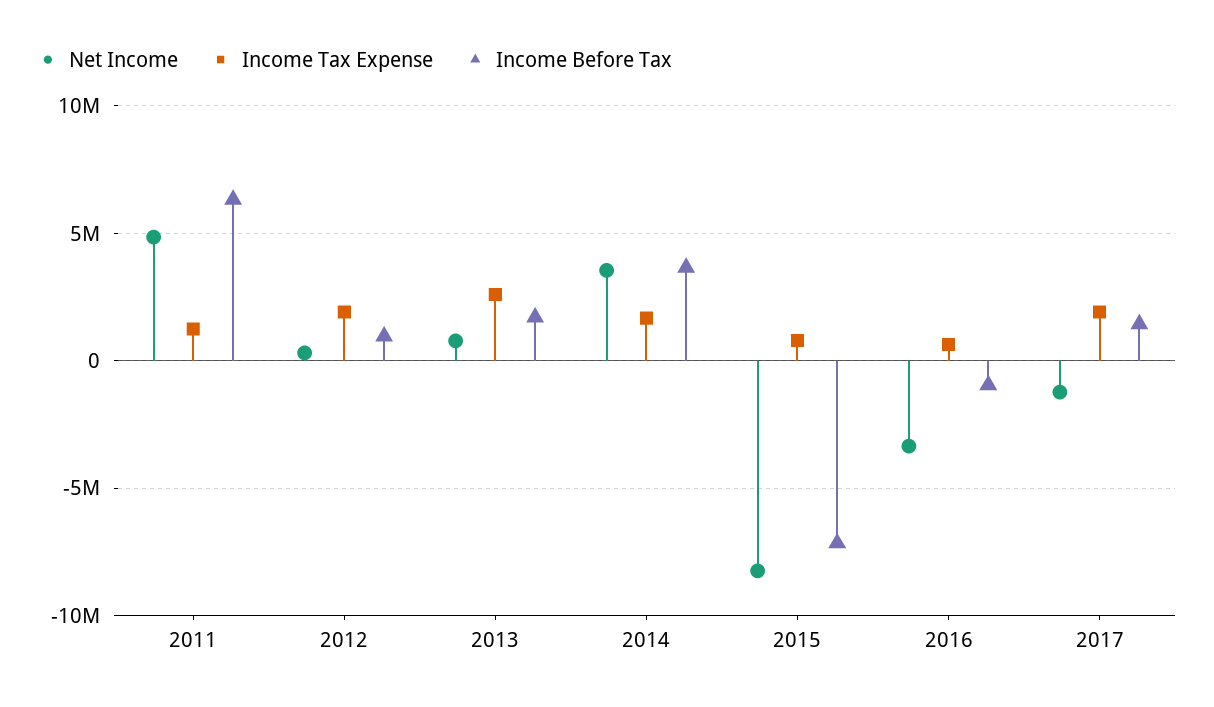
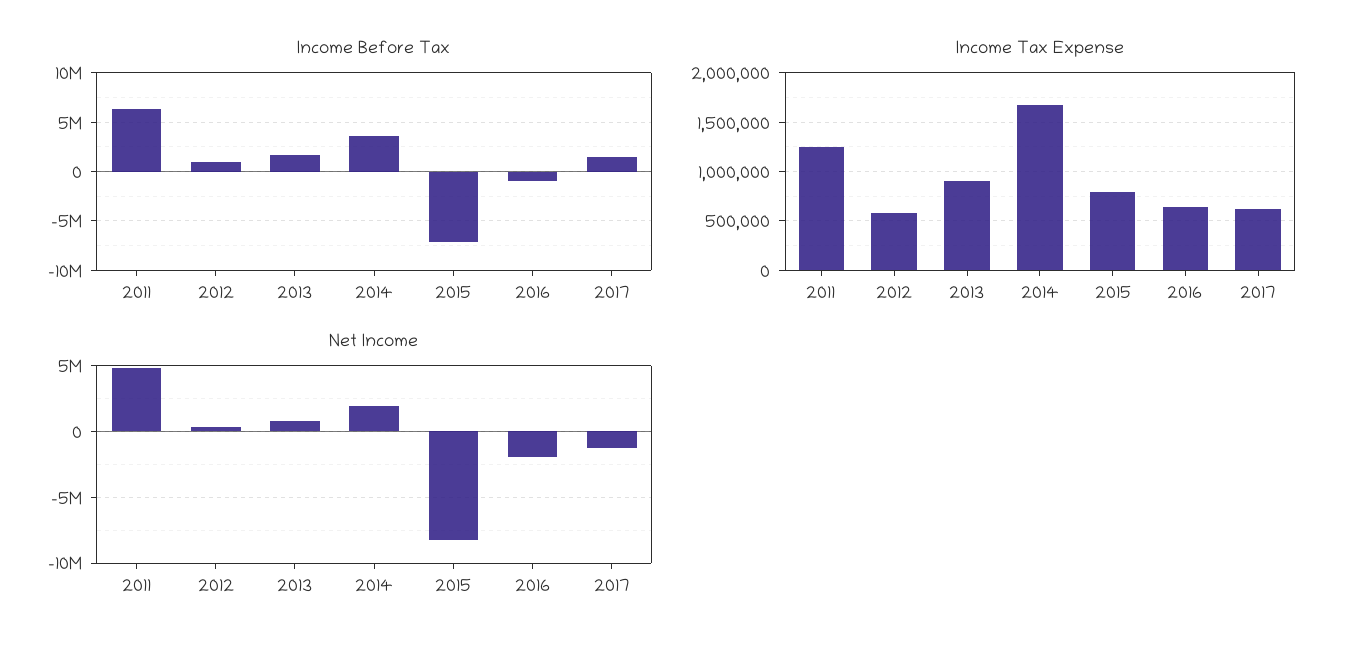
Income Tax Expense, 2012: 2000000 -> 600000
Income Tax Expense, 2013: 2500000 -> 900000
Net Income, 2014: 3500000 -> 2000000
Net Income, 2016: -3500000 -> -2000000
Income Tax Expense, 2017: 2000000 -> 600000

